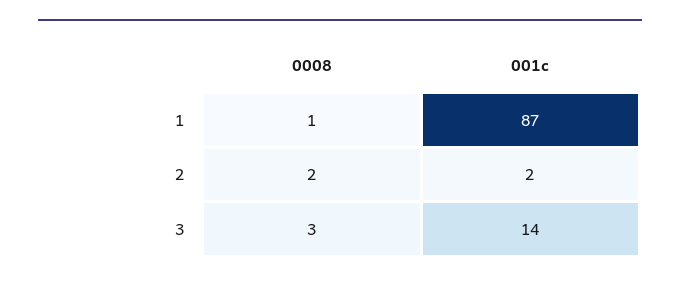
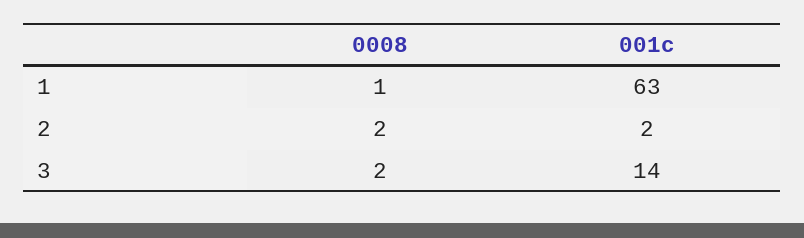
001c, 1: 87 -> 63
0008, 3: 3 -> 2

